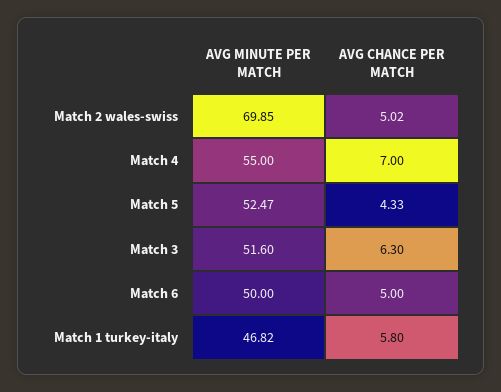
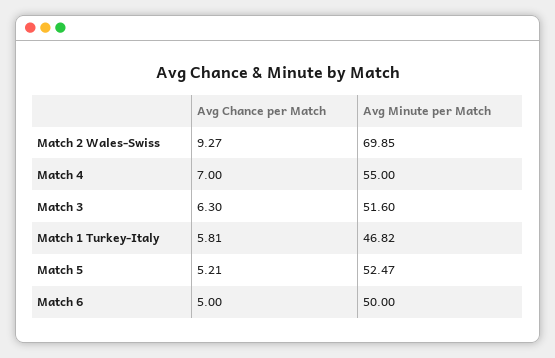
AVG CHANCE PER MATCH, Match 2 wales-swiss: 5.02 -> 9.27
AVG CHANCE PER MATCH, Match 5: 4.33 -> 5.21
AVG CHANCE PER MATCH, Match 1 turkey-italy: 5.8 -> 5.81

